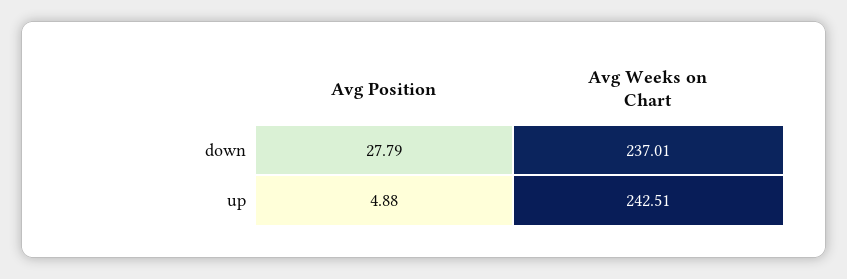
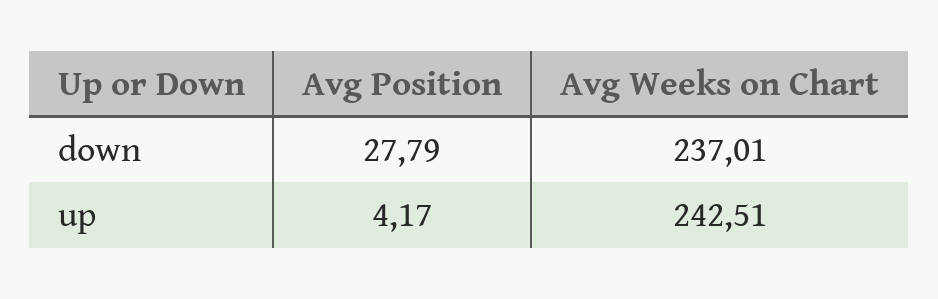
Avg Position, up: 4.88 -> 4.17

